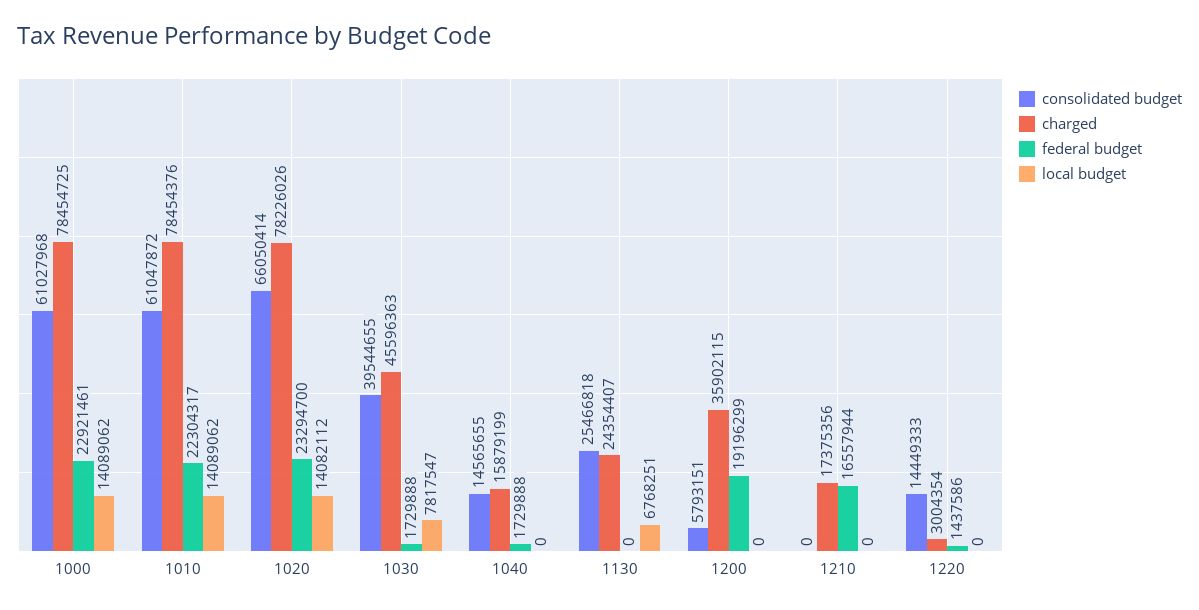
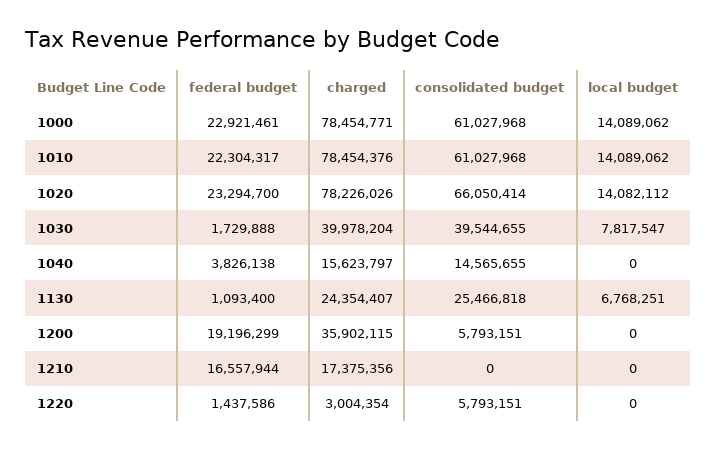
charged, 1000: 78454725 -> 78454771
consolidated budget, 1010: 61047872 -> 61027968
charged, 1030: 45596363 -> 39978204
charged, 1040: 15879199 -> 15623797
federal budget, 1040: 1729888 -> 3826138
federal budget, 1130: 0 -> 1093400
consolidated budget, 1220: 14449333 -> 5793151

